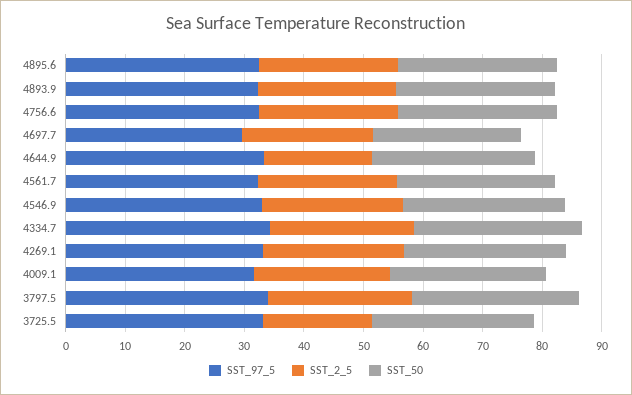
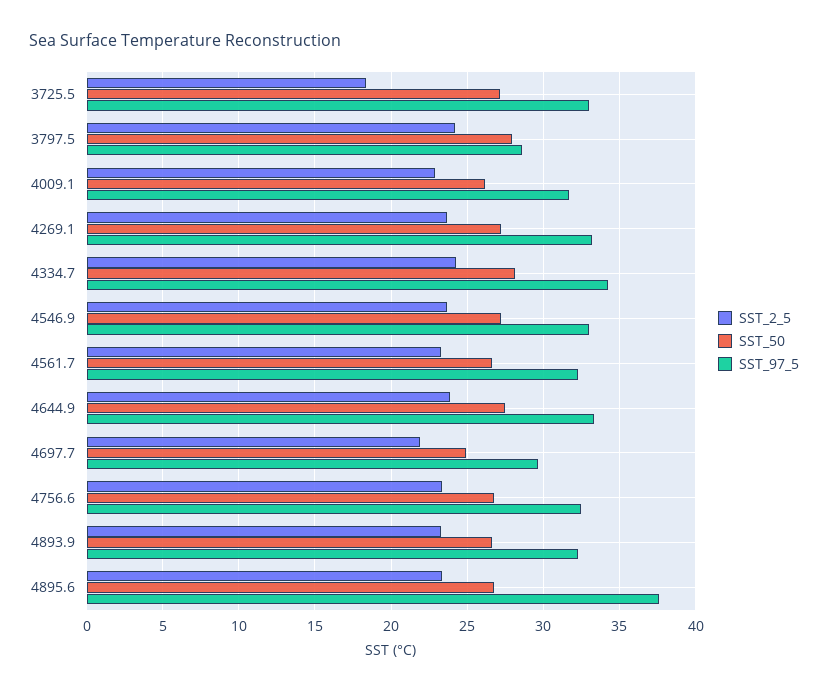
SST_97_5, 4895.6: 32 -> 37.5
SST_2_5, 4644.9: 18 -> 24
SST_97_5, 3797.5: 34 -> 28.5

